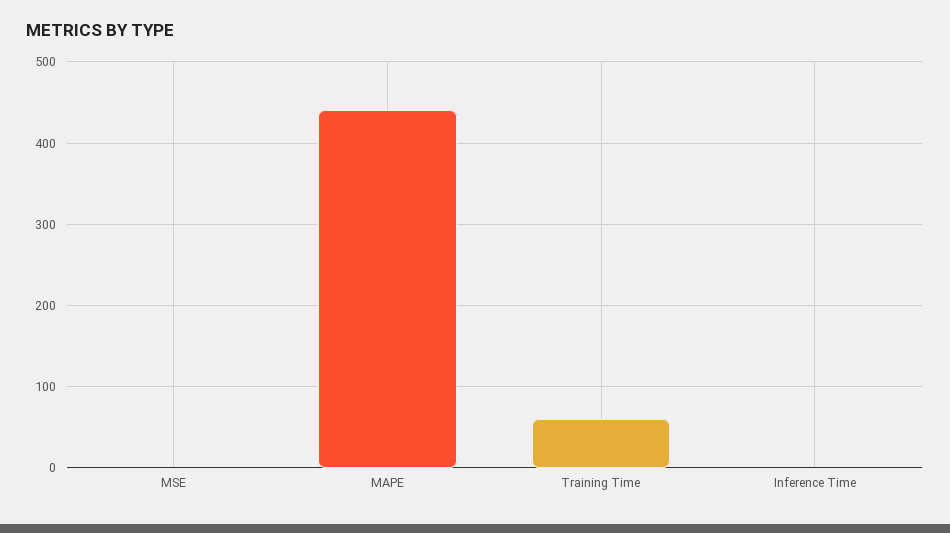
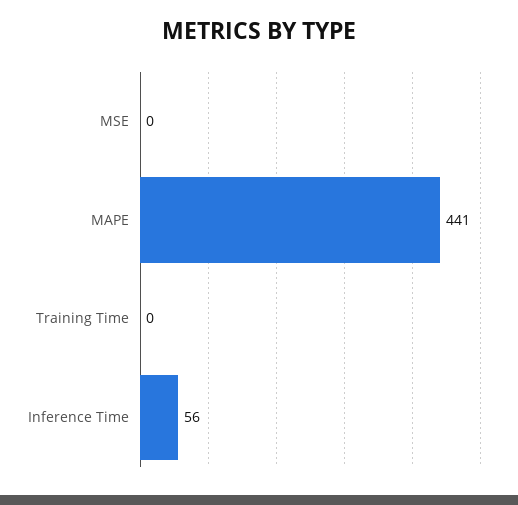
Training Time: 60 -> 0
Inference Time: 0 -> 56

